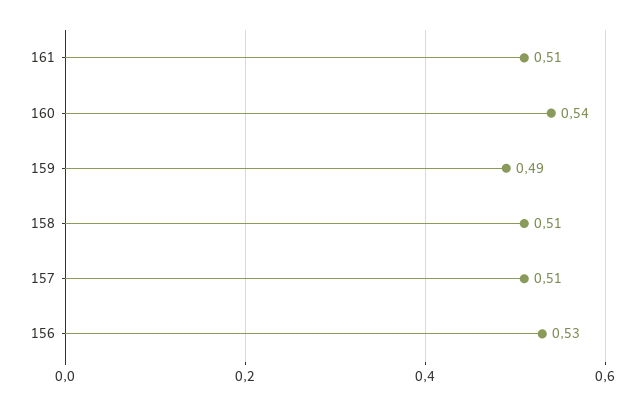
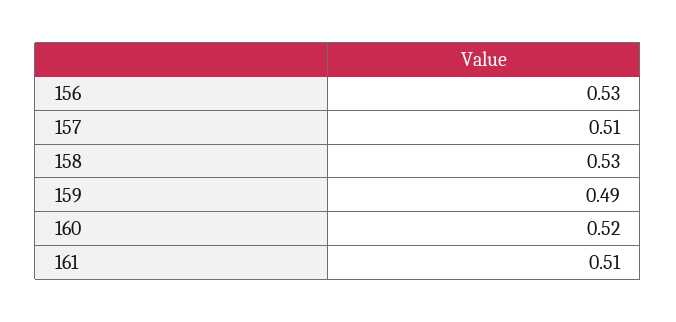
160: 0.54 -> 0.52
158: 0.51 -> 0.53

